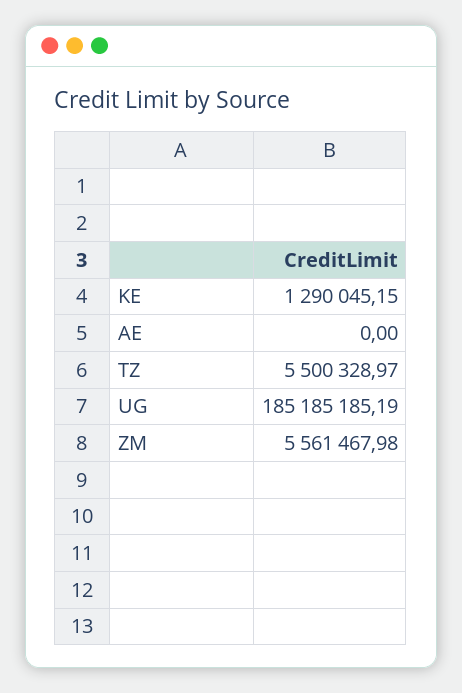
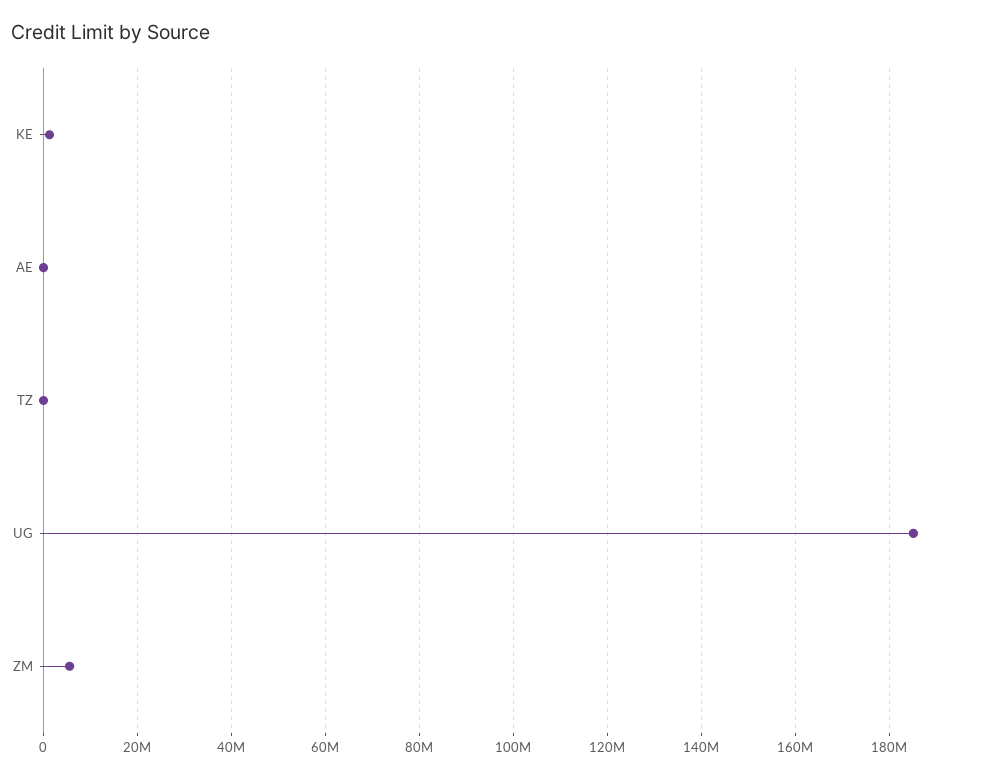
TZ: 5500328.97 -> 0

